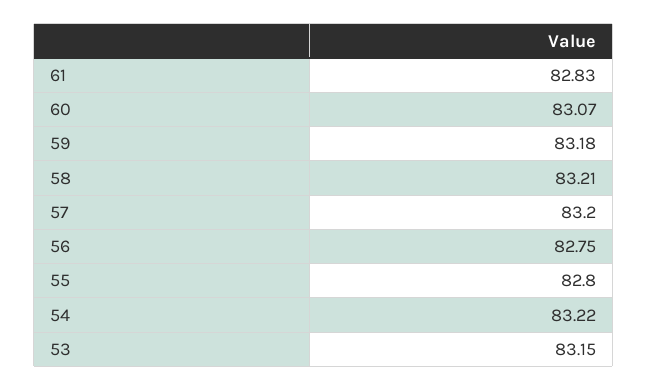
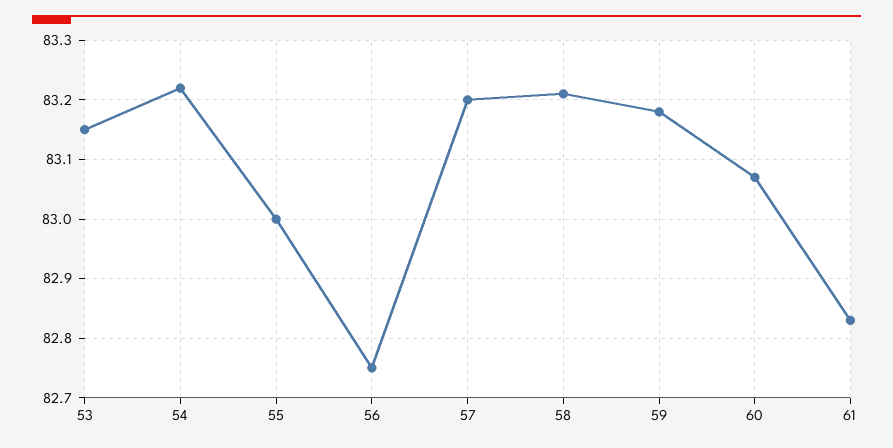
55: 82.8 -> 83

